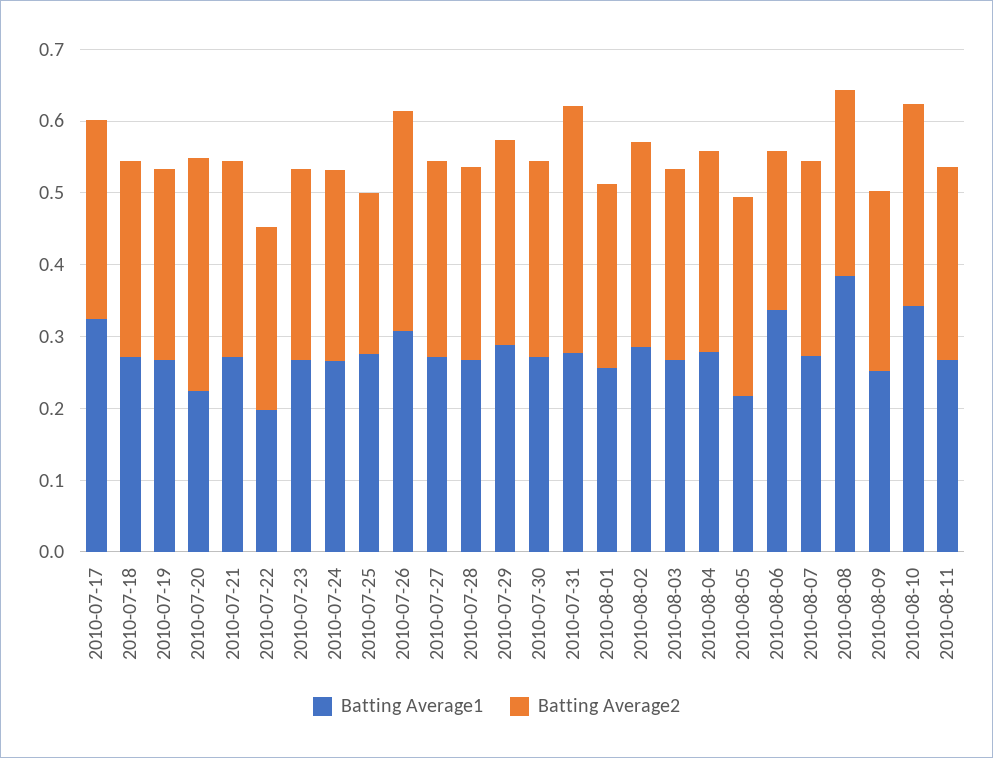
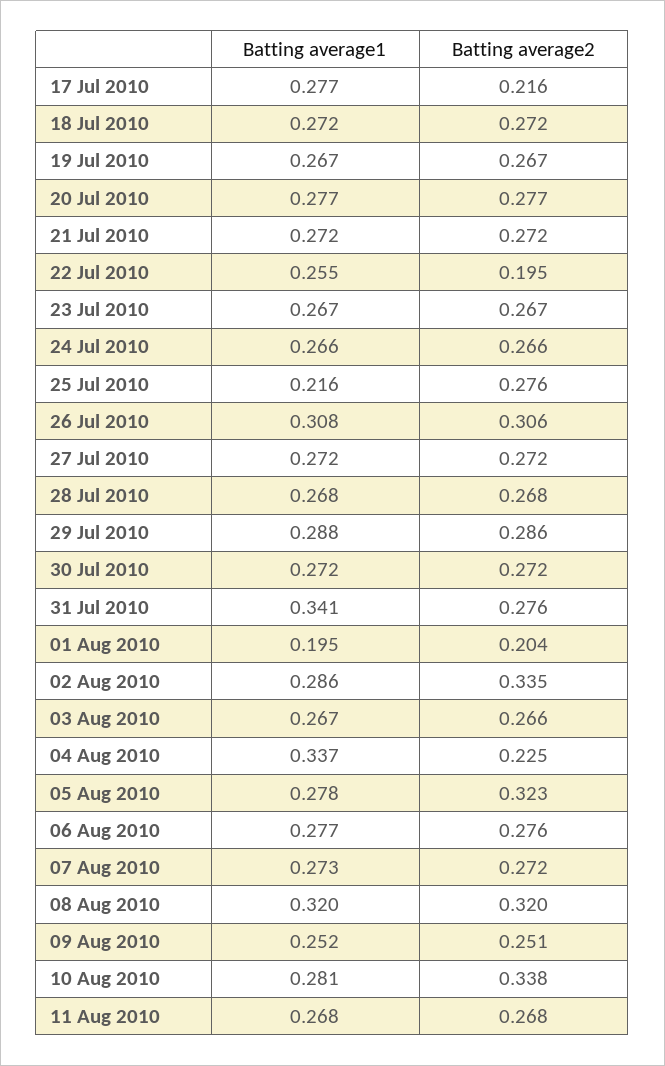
Batting Average1, 2010-07-17: 0.32 -> 0.277
Batting Average2, 2010-07-17: 0.28 -> 0.216
Batting Average1, 2010-07-20: 0.22 -> 0.277
Batting Average2, 2010-07-20: 0.32 -> 0.277
Batting Average1, 2010-07-22: 0.2 -> 0.255
Batting Average2, 2010-07-22: 0.26 -> 0.195
Batting Average1, 2010-07-25: 0.28 -> 0.216
Batting Average2, 2010-07-25: 0.22 -> 0.276
Batting Average1, 2010-07-31: 0.28 -> 0.341
Batting Average2, 2010-07-31: 0.34 -> 0.276
Batting Average1, 2010-08-01: 0.26 -> 0.195
Batting Average2, 2010-08-01: 0.26 -> 0.204
Batting Average2, 2010-08-02: 0.28 -> 0.335
Batting Average1, 2010-08-04: 0.28 -> 0.337
Batting Average2, 2010-08-04: 0.28 -> 0.225
Batting Average1, 2010-08-05: 0.22 -> 0.278
Batting Average2, 2010-08-05: 0.28 -> 0.323
Batting Average1, 2010-08-06: 0.34 -> 0.277
Batting Average2, 2010-08-06: 0.22 -> 0.276
Batting Average1, 2010-08-08: 0.38 -> 0.32
Batting Average2, 2010-08-08: 0.26 -> 0.32
Batting Average1, 2010-08-10: 0.34 -> 0.281
Batting Average2, 2010-08-10: 0.28 -> 0.338

